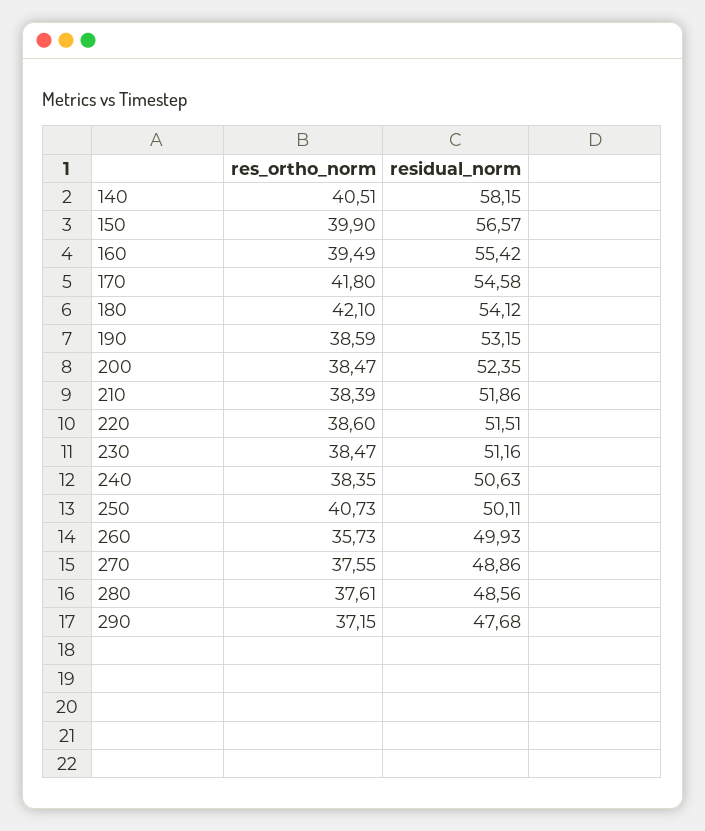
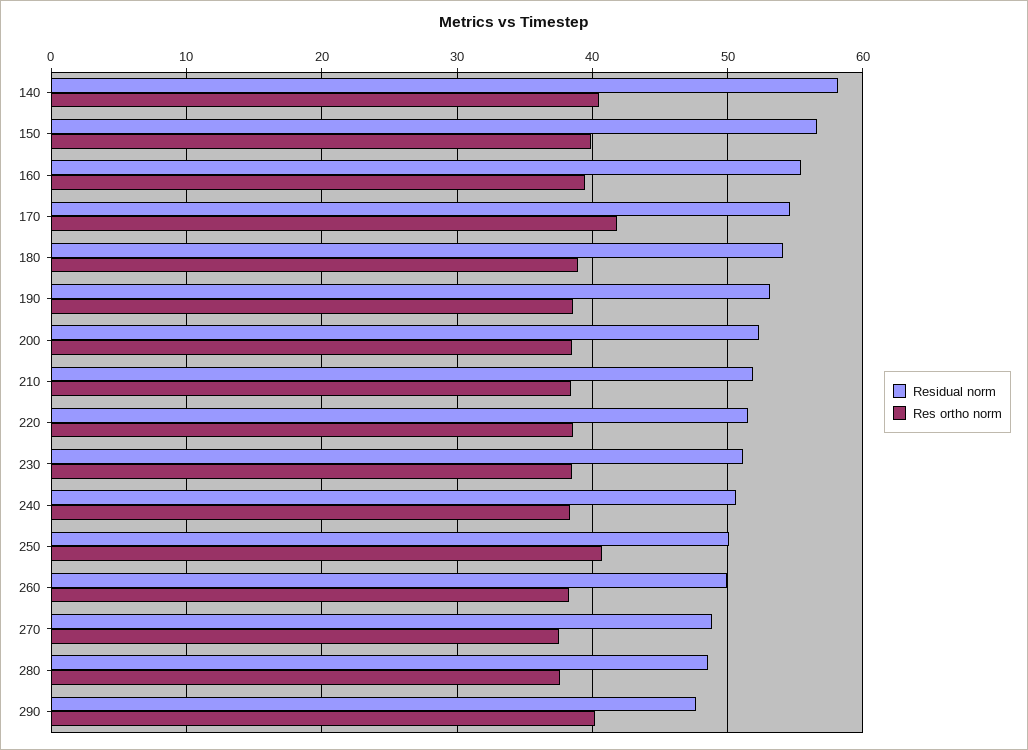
res_ortho_norm, 180: 42.1 -> 39
res_ortho_norm, 260: 35.73 -> 38
res_ortho_norm, 290: 37.15 -> 40

